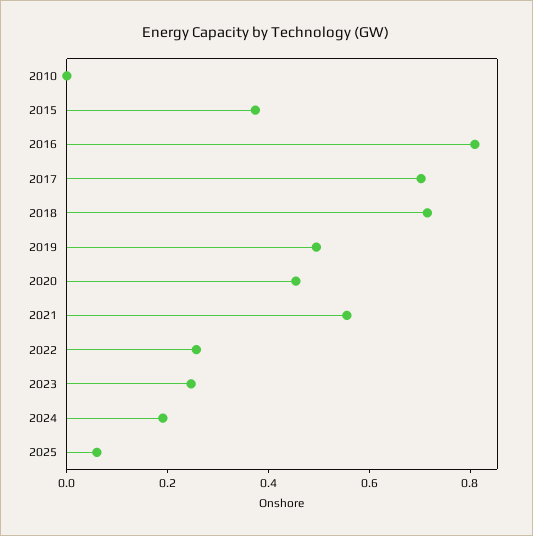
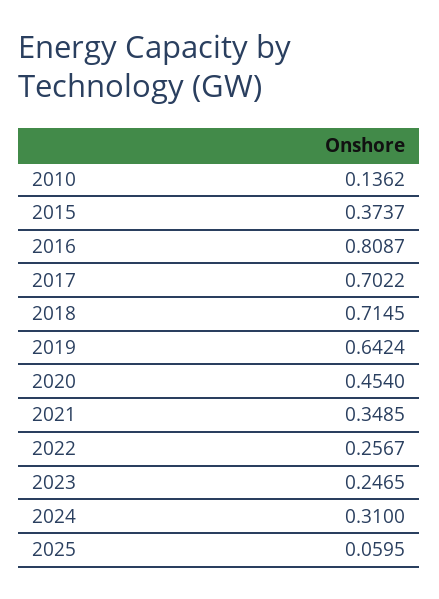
2010: 0 -> 0.1362
2019: 0.5 -> 0.6424
2021: 0.55 -> 0.3485
2024: 0.2 -> 0.31

